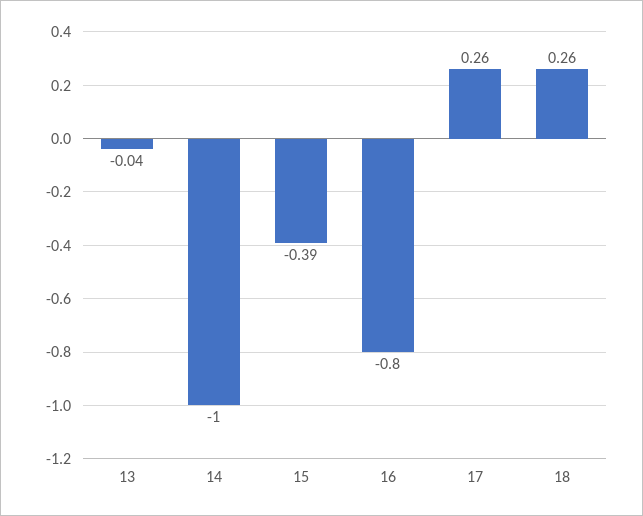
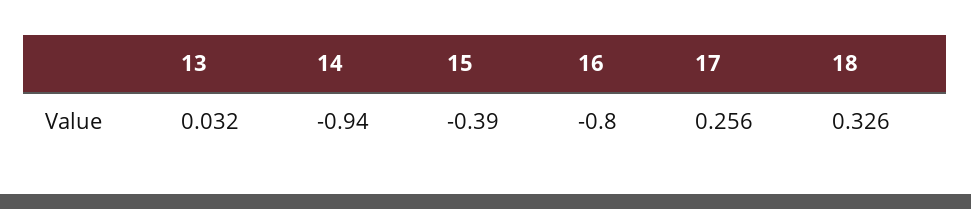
13: -0.04 -> 0.032
14: -1 -> -0.94
18: 0.26 -> 0.326

